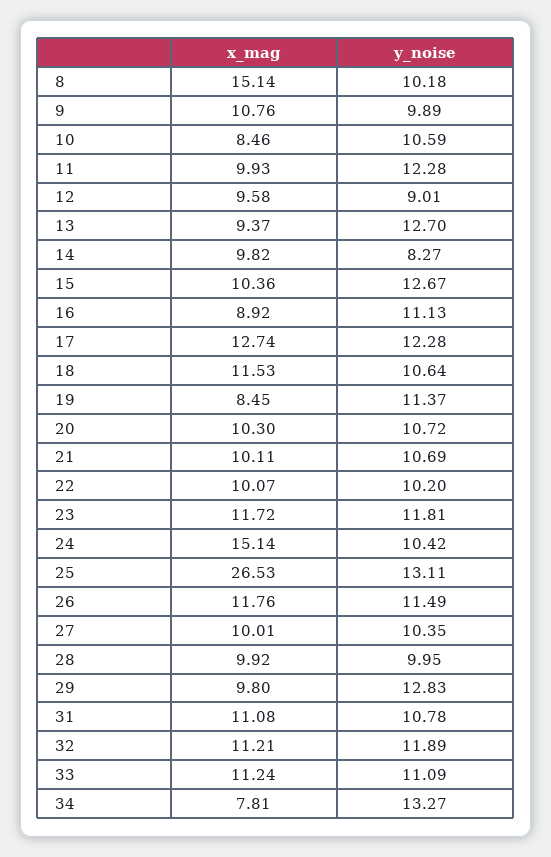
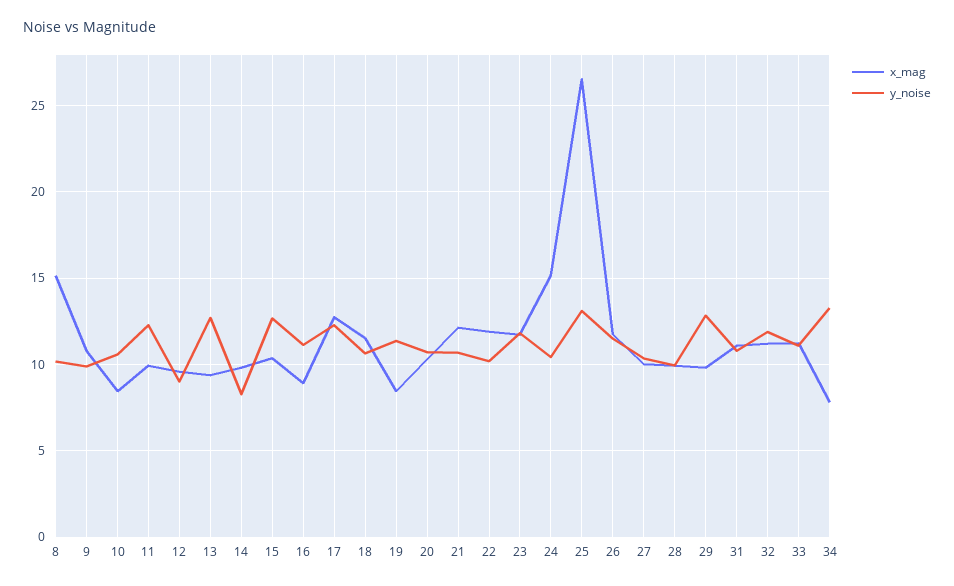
x_mag, 21: 10.11 -> 12
x_mag, 22: 10.07 -> 12

